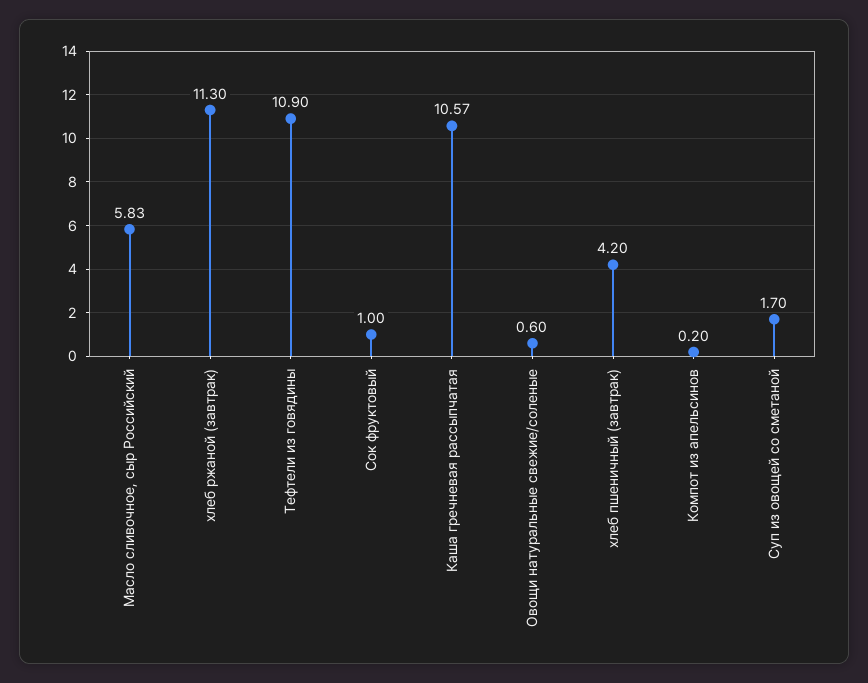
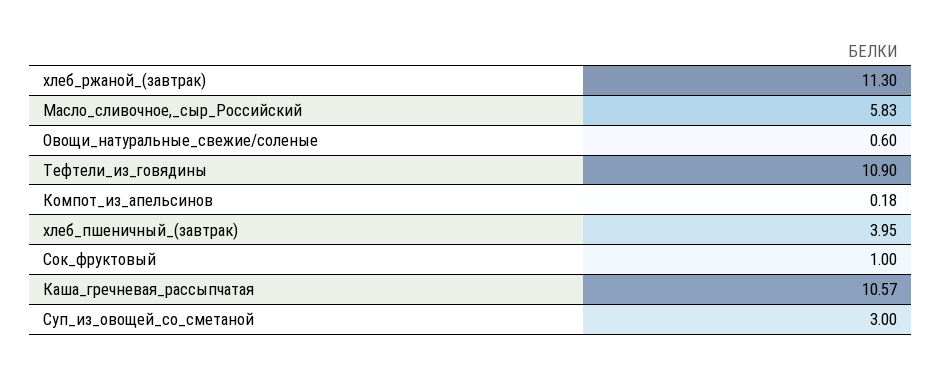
хлеб пшеничный (завтрак): 4.2 -> 3.95
Компот из апельсинов: 0.2 -> 0.18
Суп из овощей со сметаной: 1.7 -> 3

